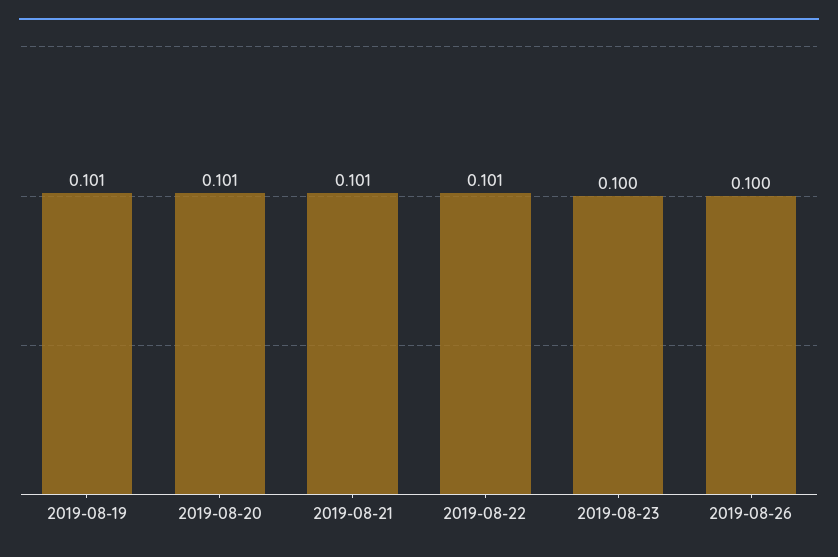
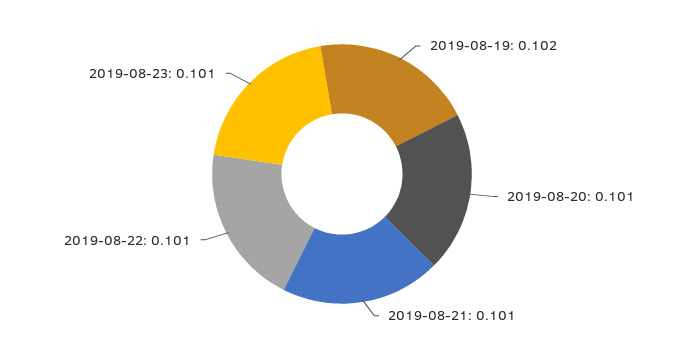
2019-08-19: 0.101 -> 0.102
2019-08-23: 0.1 -> 0.101
2019-08-26: 0.1 -> none

